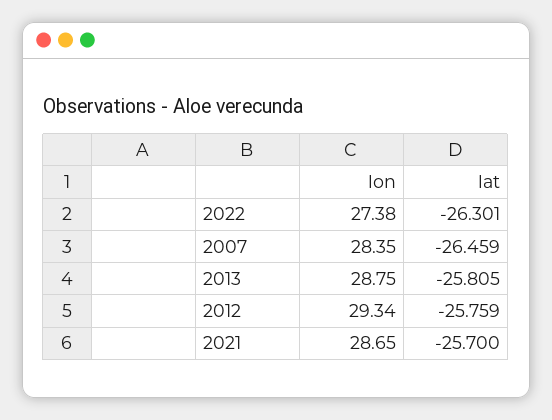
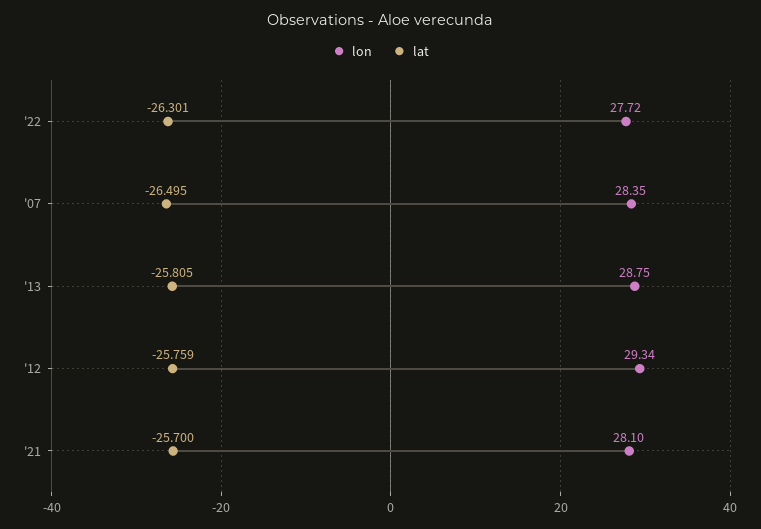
lon, 2022: 27.38 -> 27.72
lat, 2007: -26.459 -> -26.495
lon, 2021: 28.65 -> 28.1

